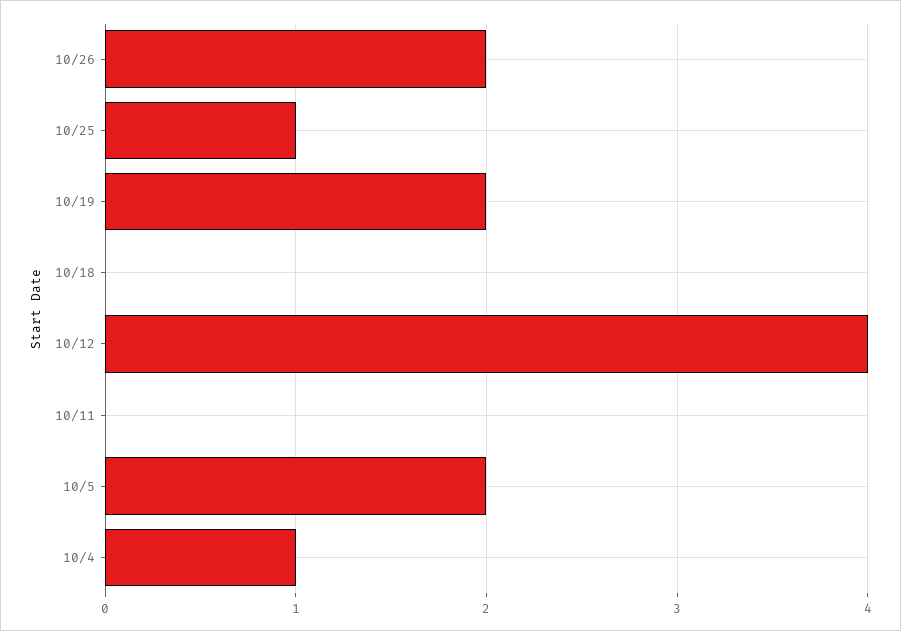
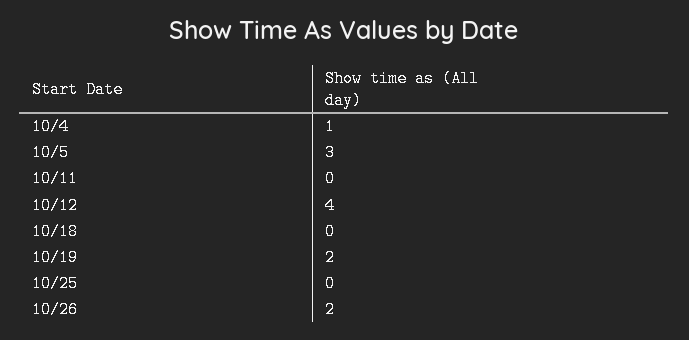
10/25: 1 -> 0
10/5: 2 -> 3

